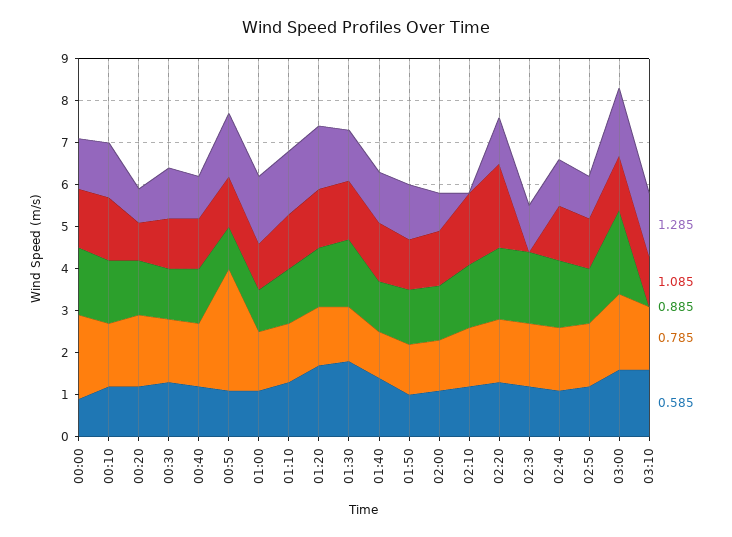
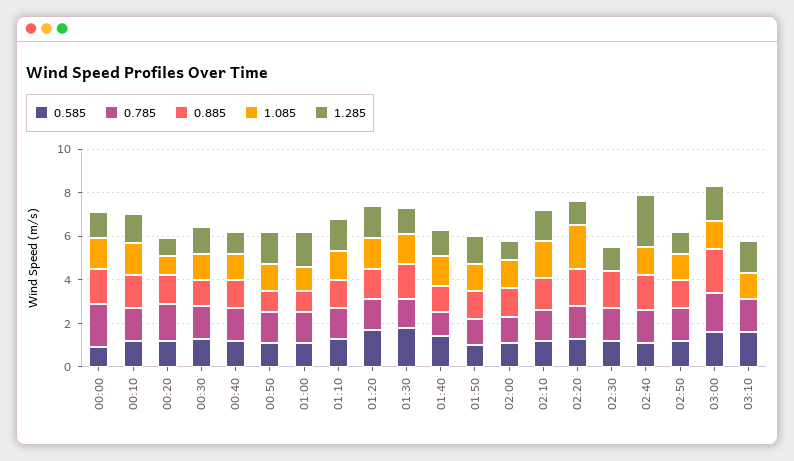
0.785, 00:50: 3 -> 1.5
1.285, 02:10: 0 -> 1.5
1.285, 02:40: 1 -> 2.5

